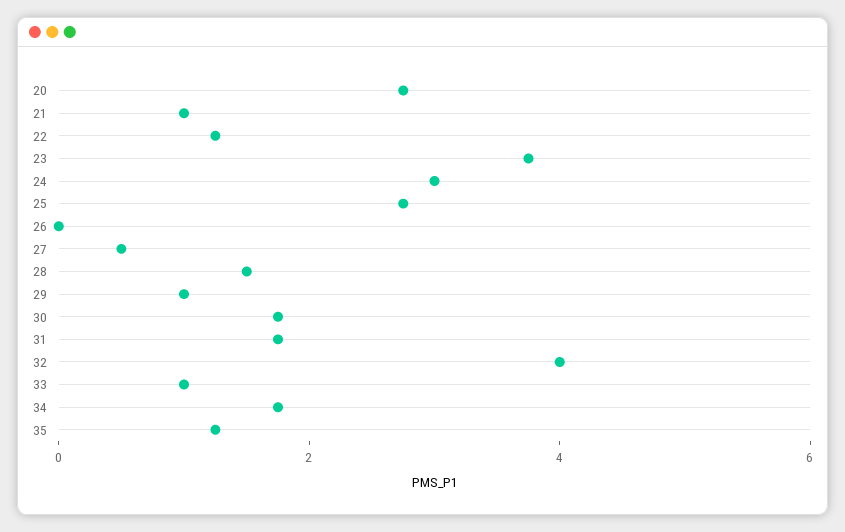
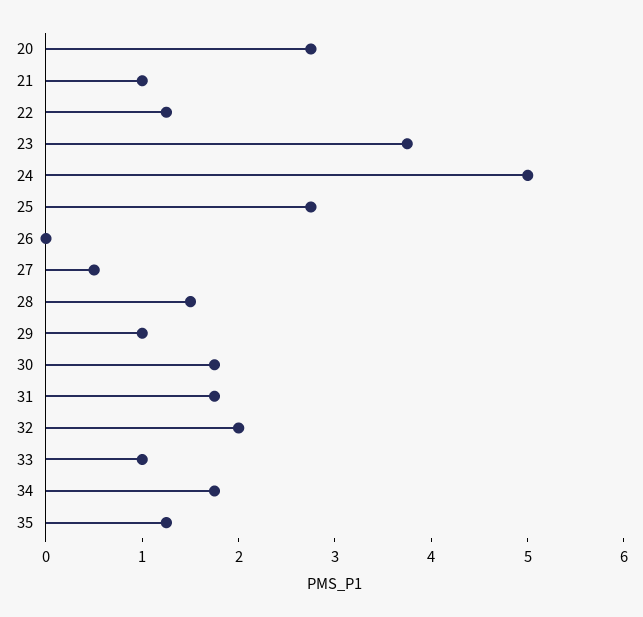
24: 3 -> 5
32: 4 -> 2

